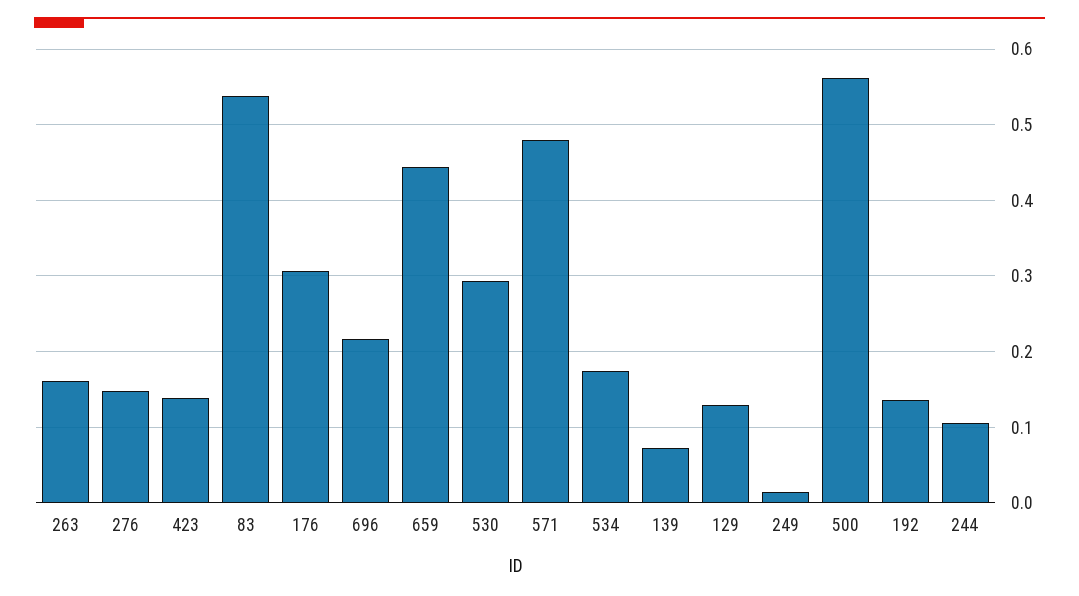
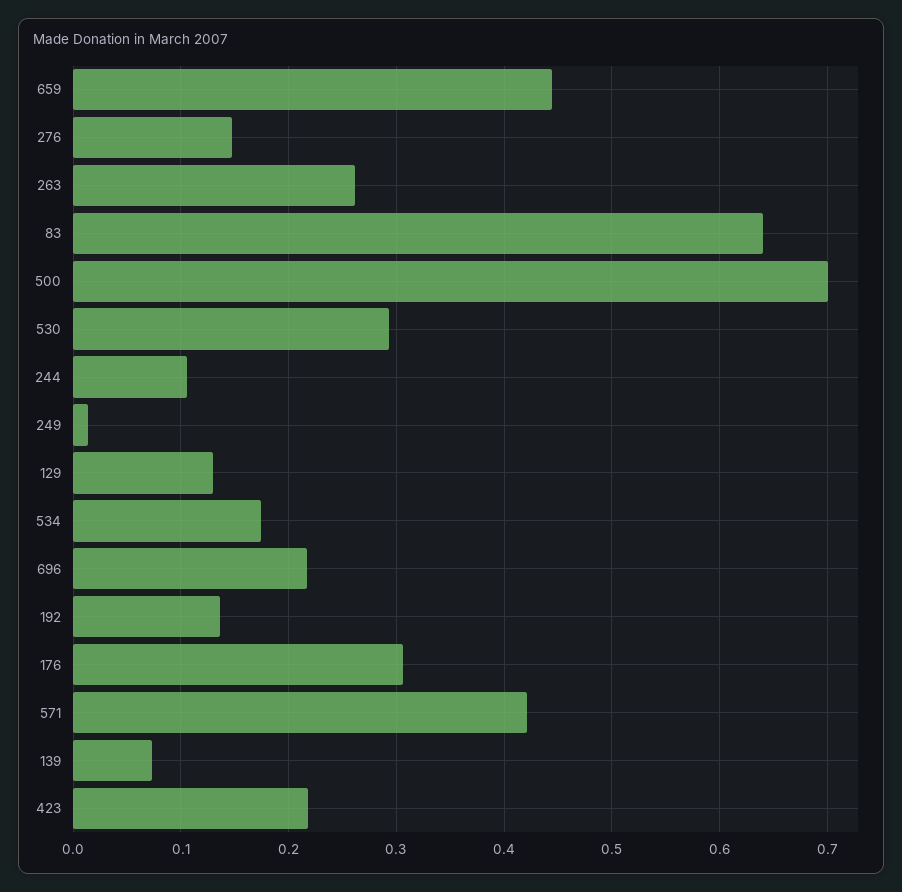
263: 0.16 -> 0.26
423: 0.14 -> 0.22
83: 0.54 -> 0.64
571: 0.48 -> 0.42
500: 0.56 -> 0.7

